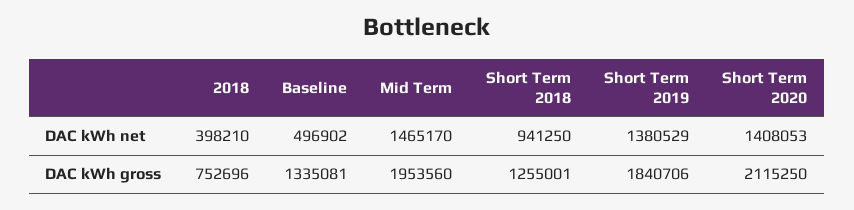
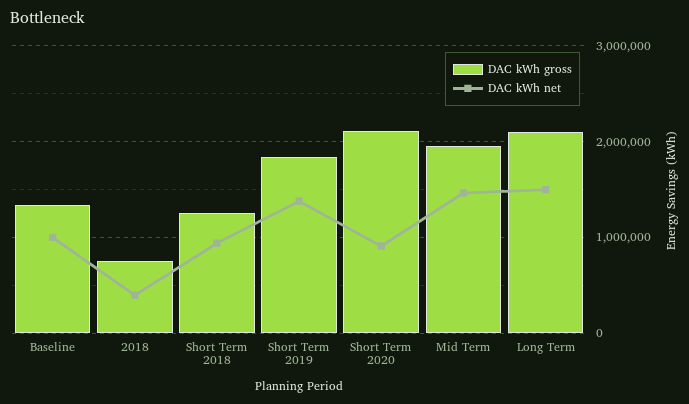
DAC kWh net, Baseline: 496902 -> 1000000
DAC kWh net, Short Term 2020: 1408053 -> 900000
DAC kWh gross, Long Term: none -> 2100000
DAC kWh net, Long Term: none -> 1500000

